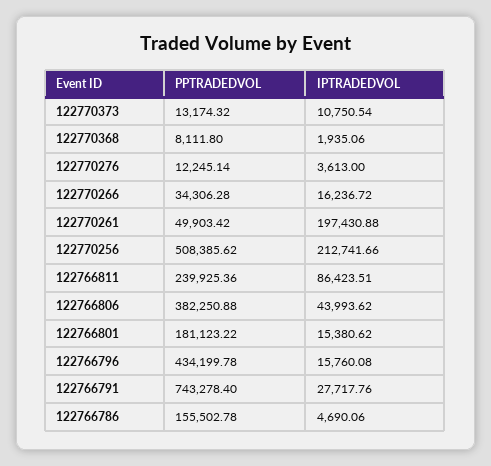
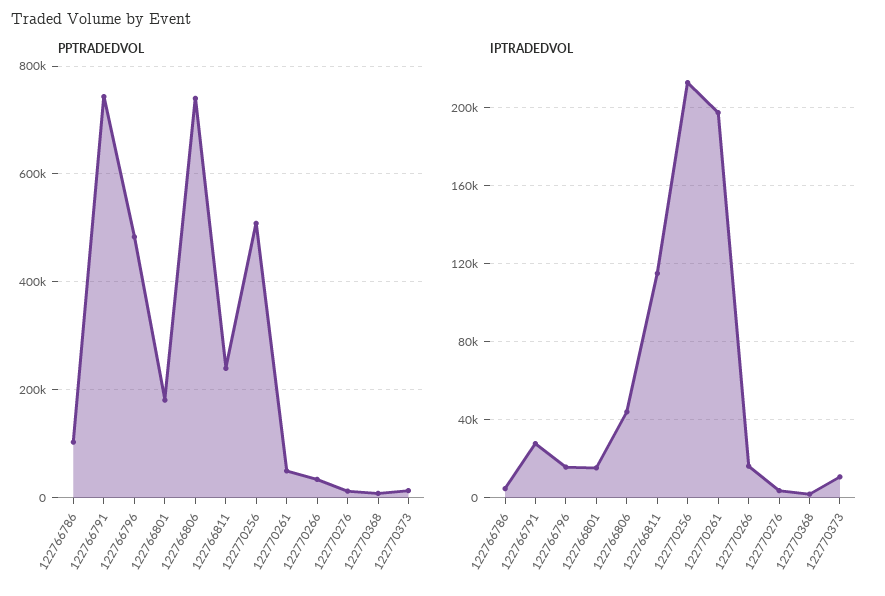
IPTRADEDVOL, 122766811: 86423.51 -> 115000
PPTRADEDVOL, 122766806: 382250.88 -> 740000
PPTRADEDVOL, 122766796: 434199.78 -> 480000
PPTRADEDVOL, 122766786: 155502.78 -> 100000

